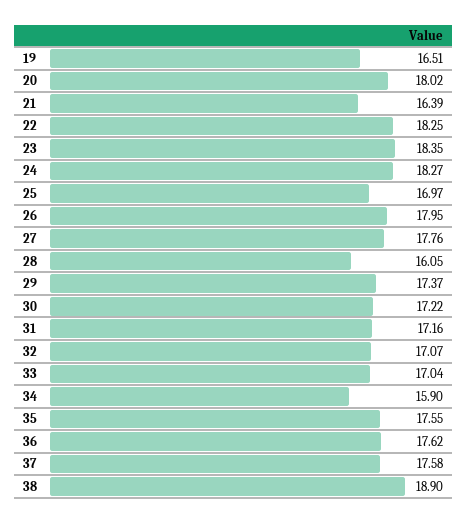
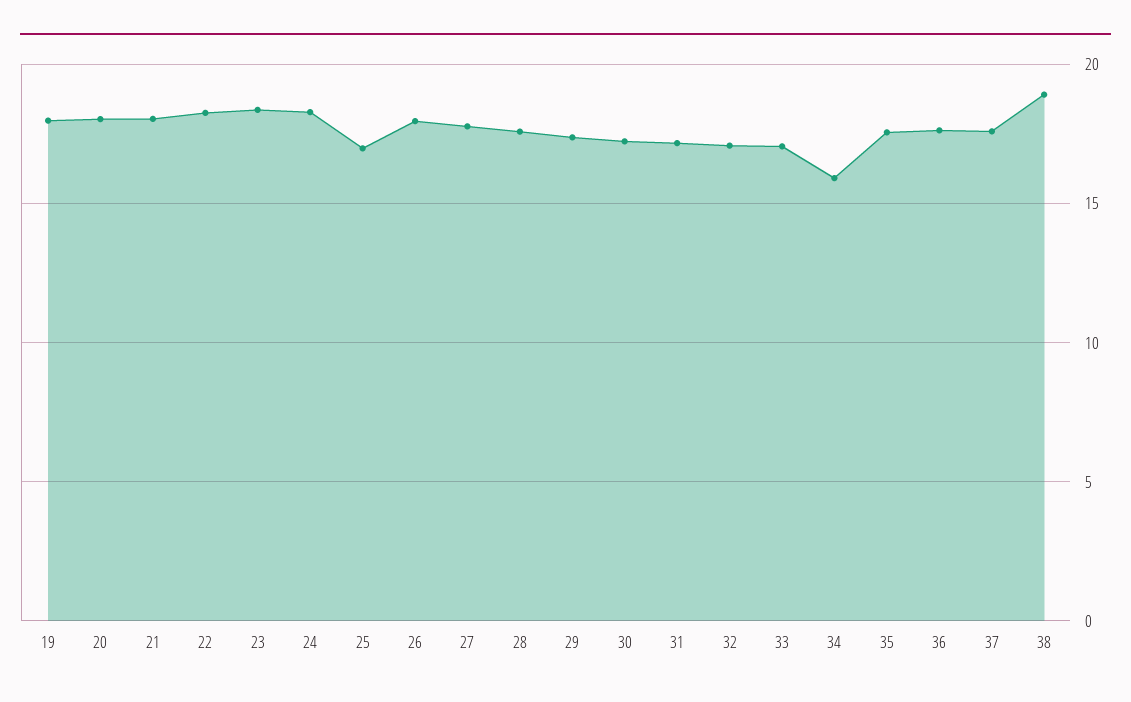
19: 16.51 -> 18
21: 16.39 -> 18
28: 16.05 -> 17.5

